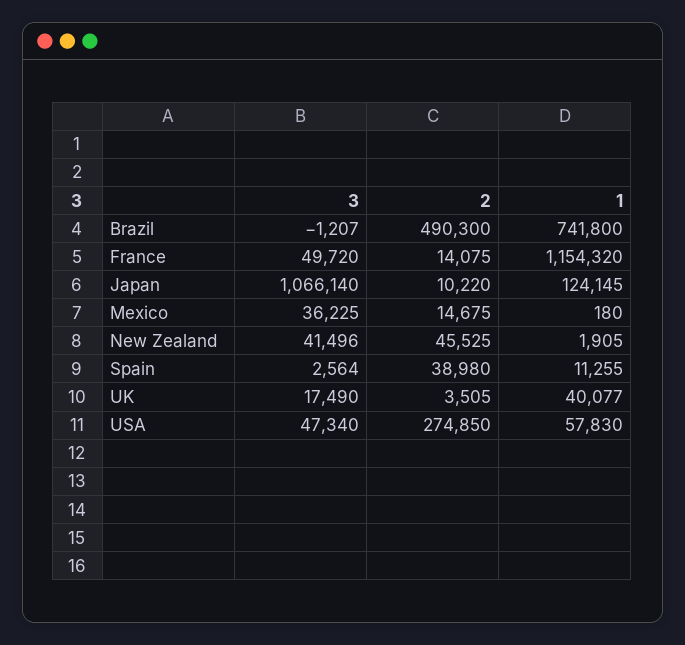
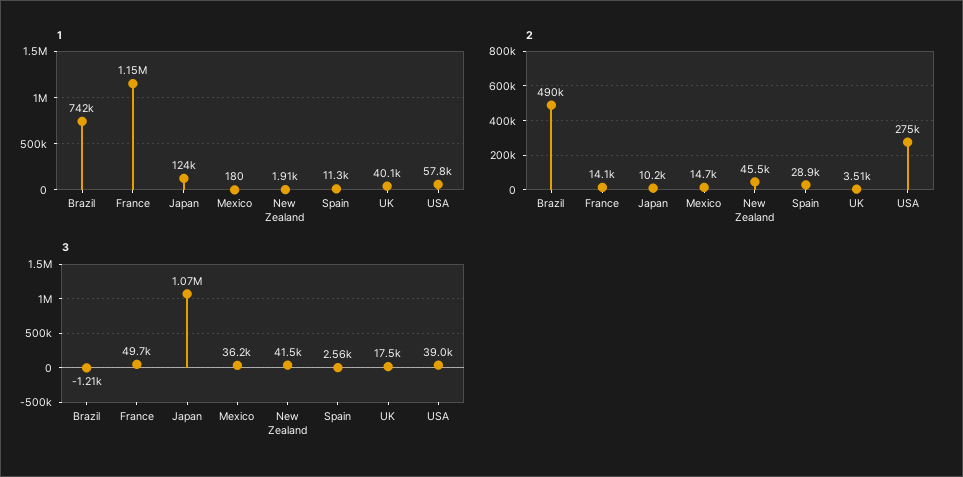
2, Spain: 38980 -> 28900
3, USA: 47340 -> 39000

